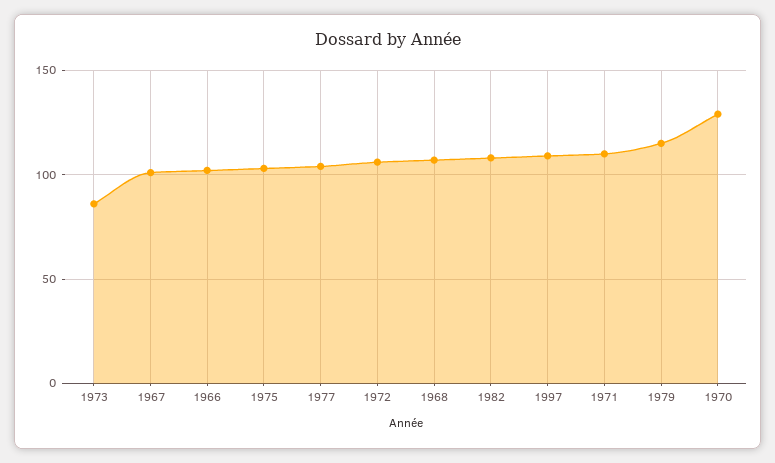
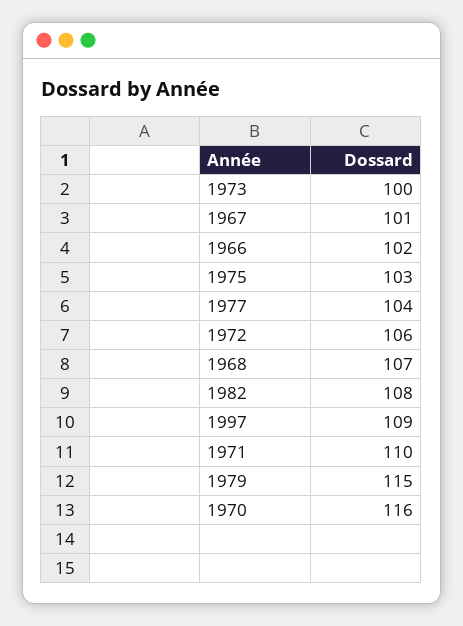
1973: 85 -> 100
1970: 130 -> 116

